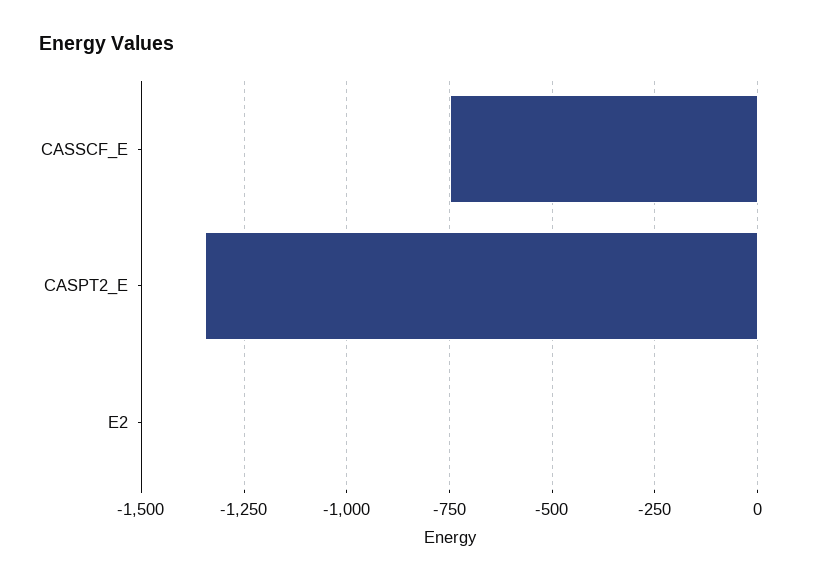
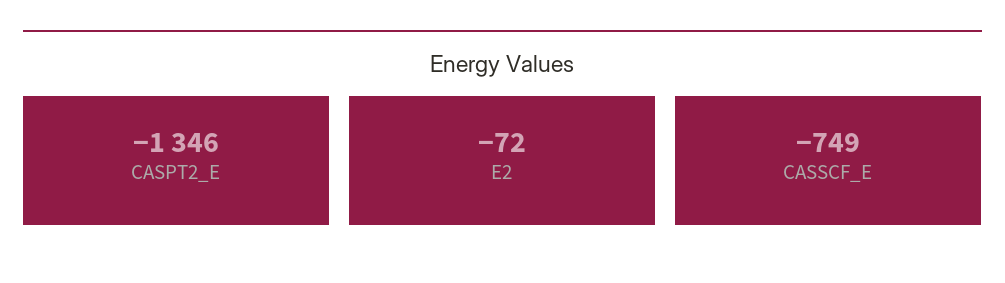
E2: 0 -> -72

